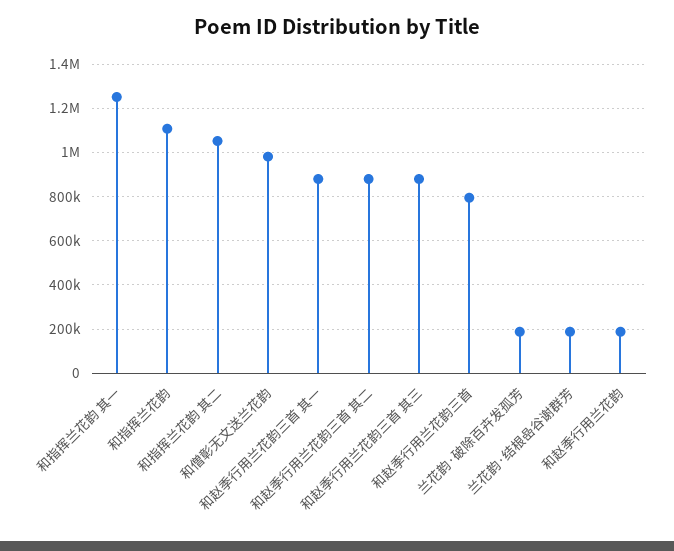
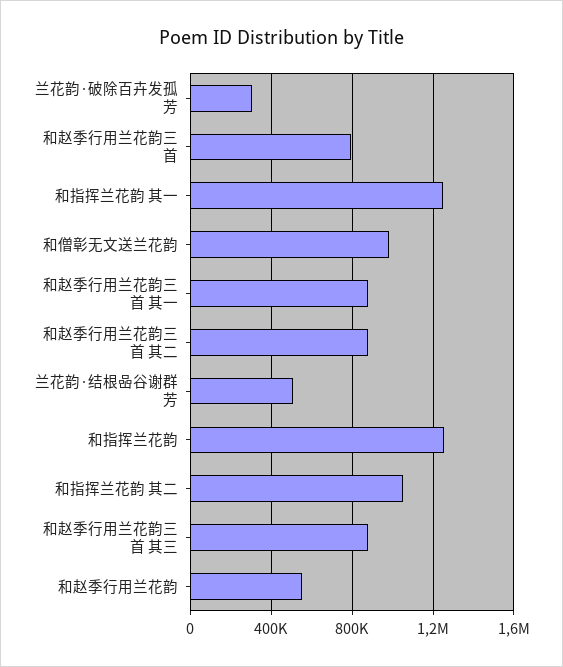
和指挥兰花韵: 1100000 -> 1250000
兰花韵·破除百卉发孤芳: 200000 -> 300000
兰花韵·结根喦谷谢群芳: 200000 -> 500000
和赵季行用兰花韵: 200000 -> 550000

